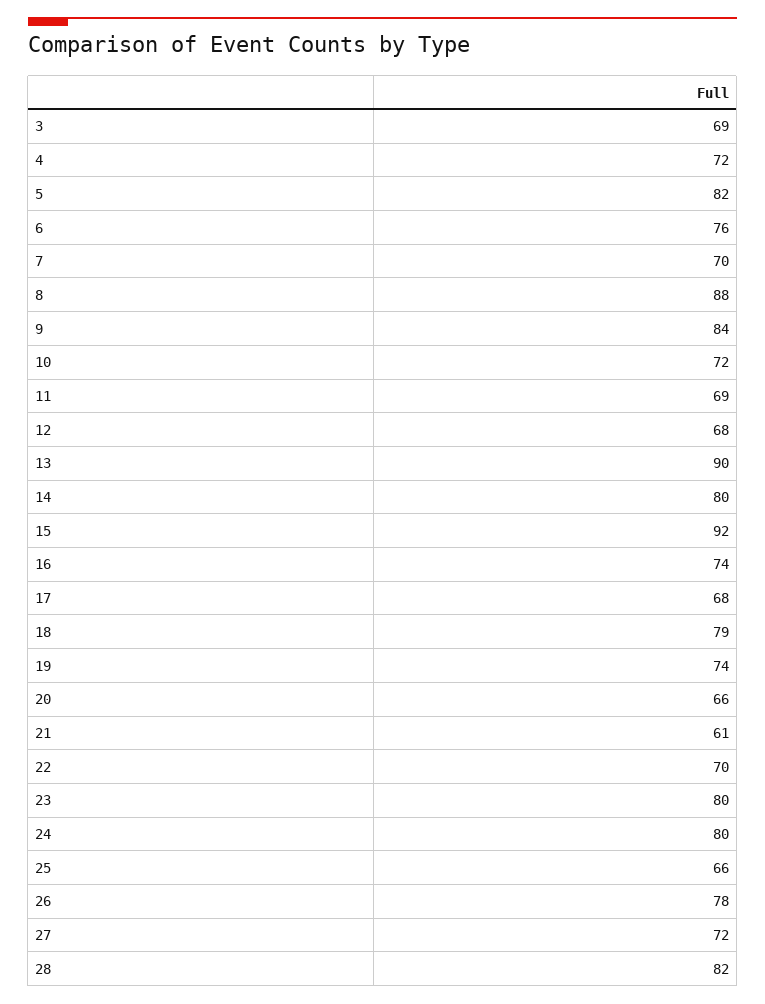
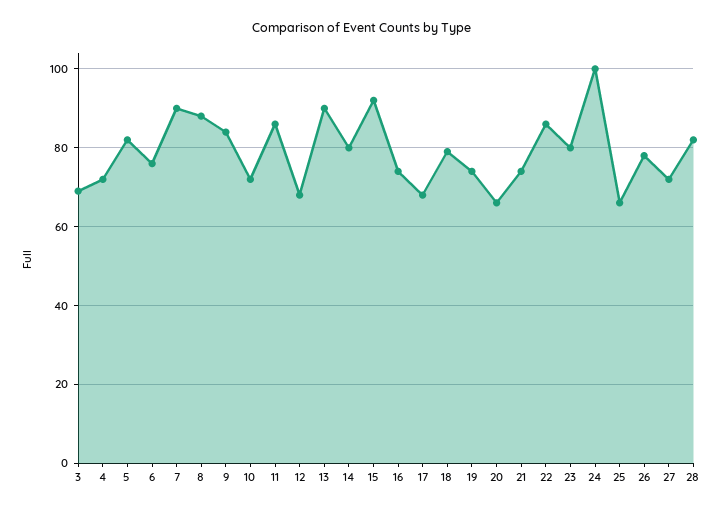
7: 70 -> 90
11: 69 -> 85
21: 61 -> 75
22: 70 -> 85
24: 80 -> 100

